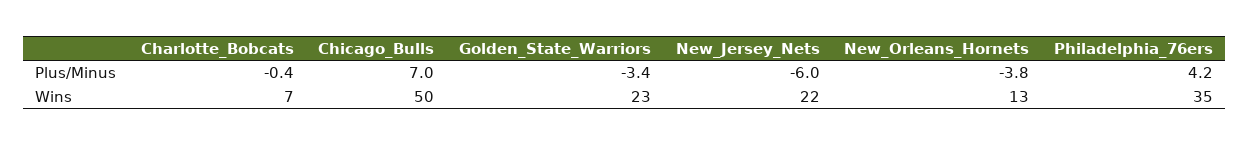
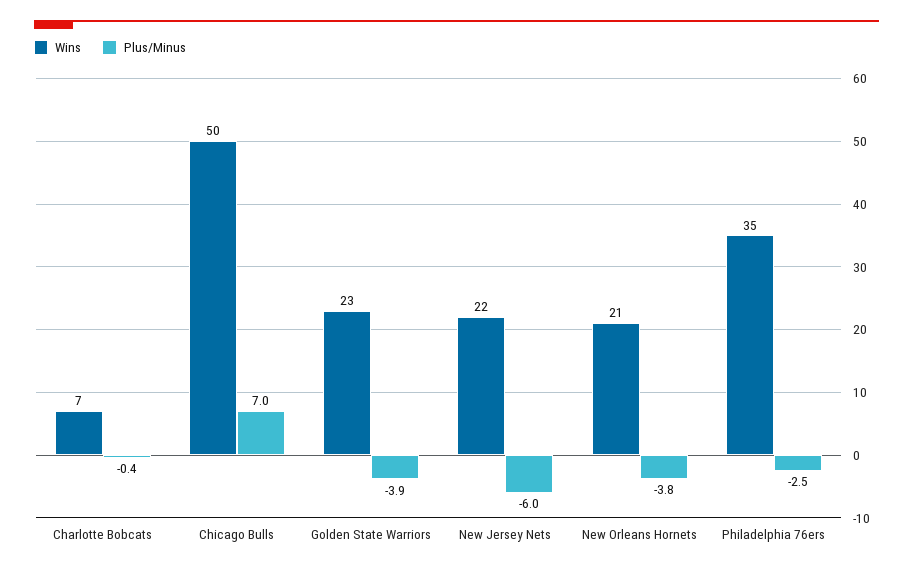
Plus/Minus, Golden_State_Warriors: -3.4 -> -3.9
Plus/Minus, Philadelphia_76ers: 4.2 -> -2.5
Wins, New_Orleans_Hornets: 13 -> 21

